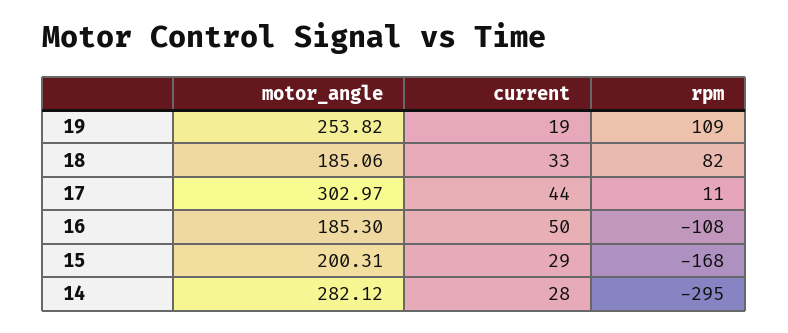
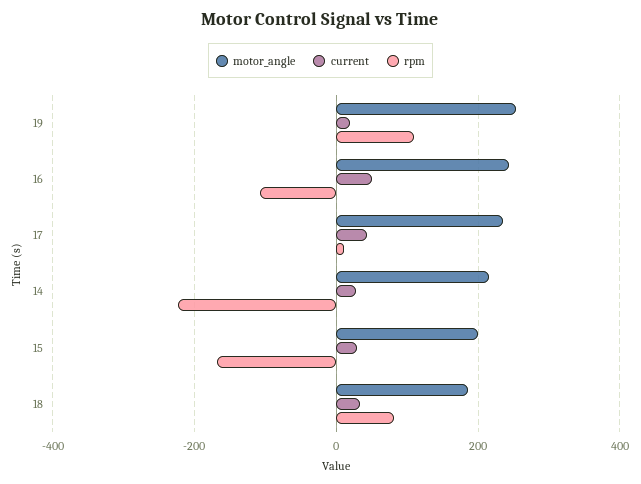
motor_angle, 17: 302.97 -> 240
motor_angle, 16: 185.3 -> 240
motor_angle, 14: 282.12 -> 220
rpm, 14: -295 -> -220

